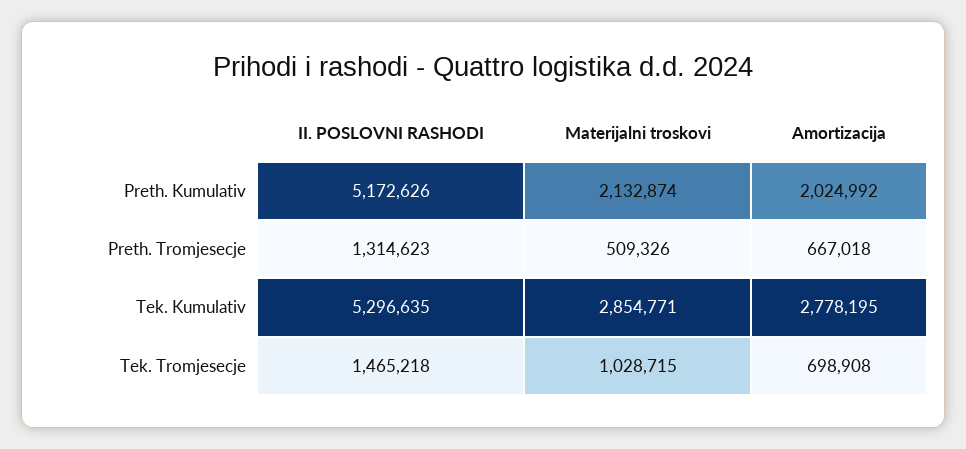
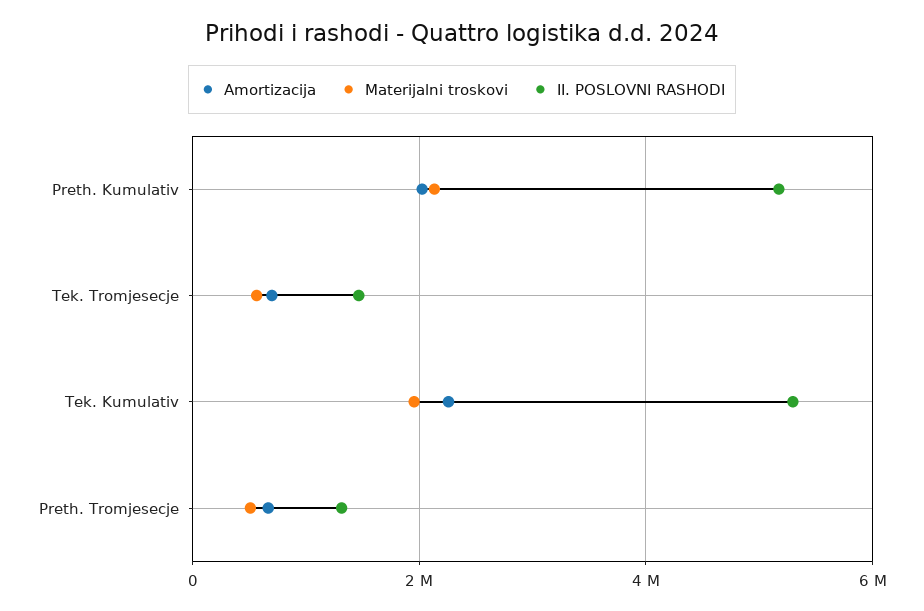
Materijalni troskovi, Tek. Kumulativ: 2854771 -> 2000000
Amortizacija, Tek. Kumulativ: 2778195 -> 2200000
Materijalni troskovi, Tek. Tromjesecje: 1028715 -> 600000

